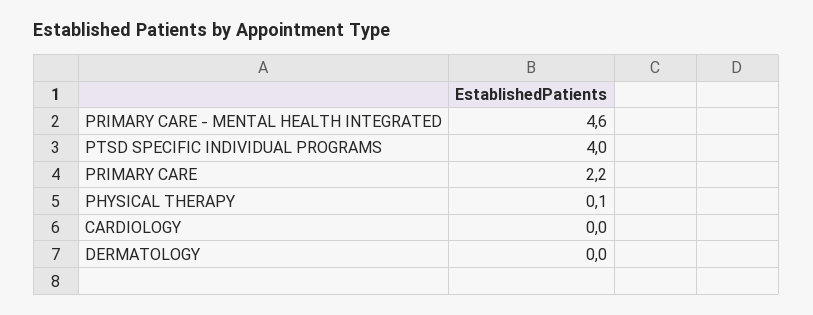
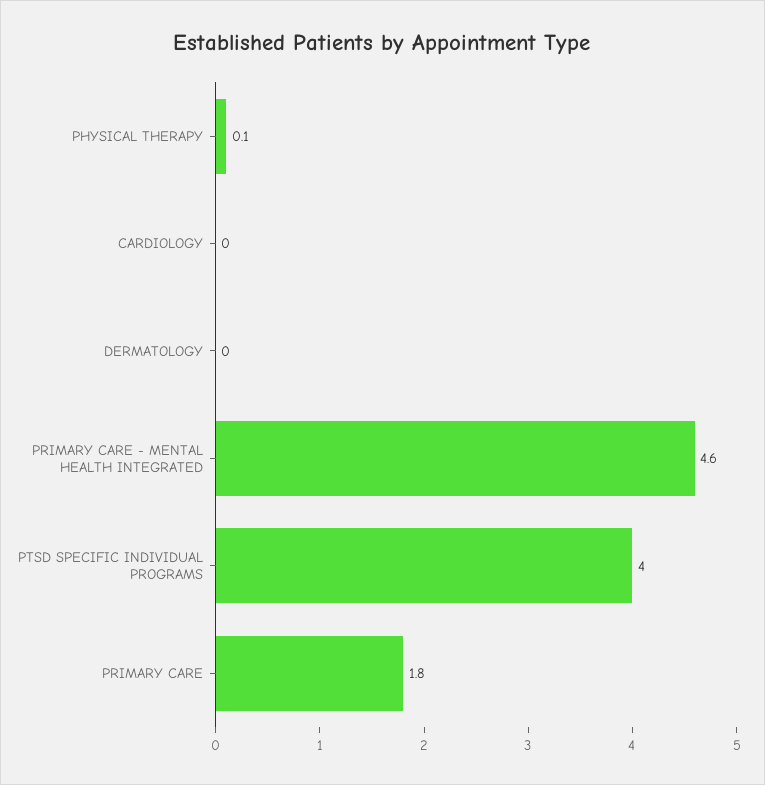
PRIMARY CARE: 2.2 -> 1.8

